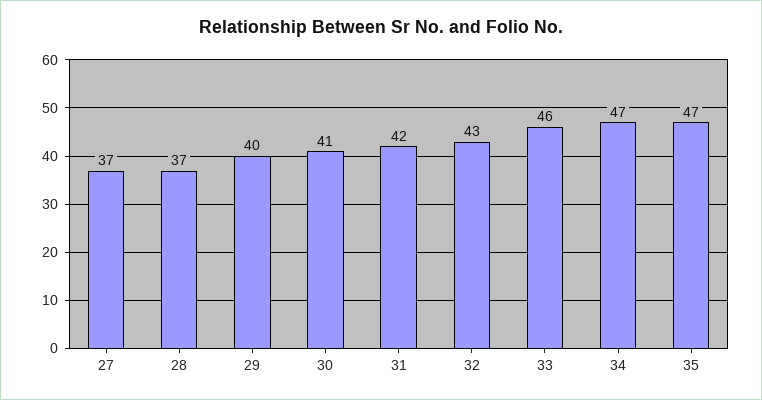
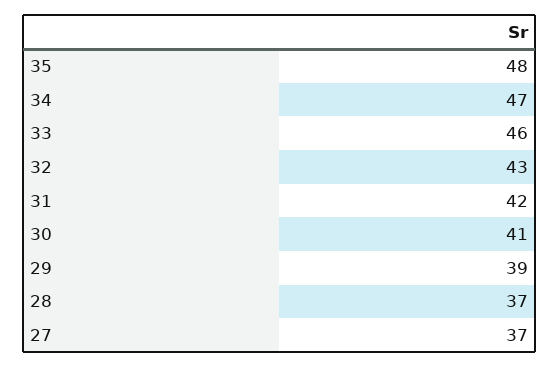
29: 40 -> 39
35: 47 -> 48

